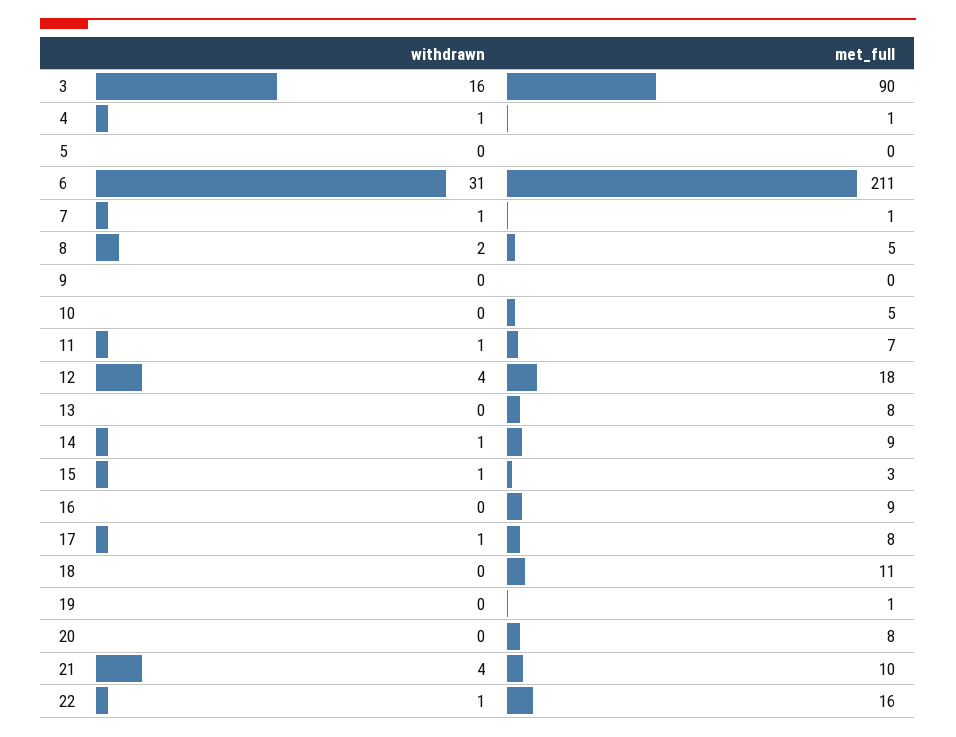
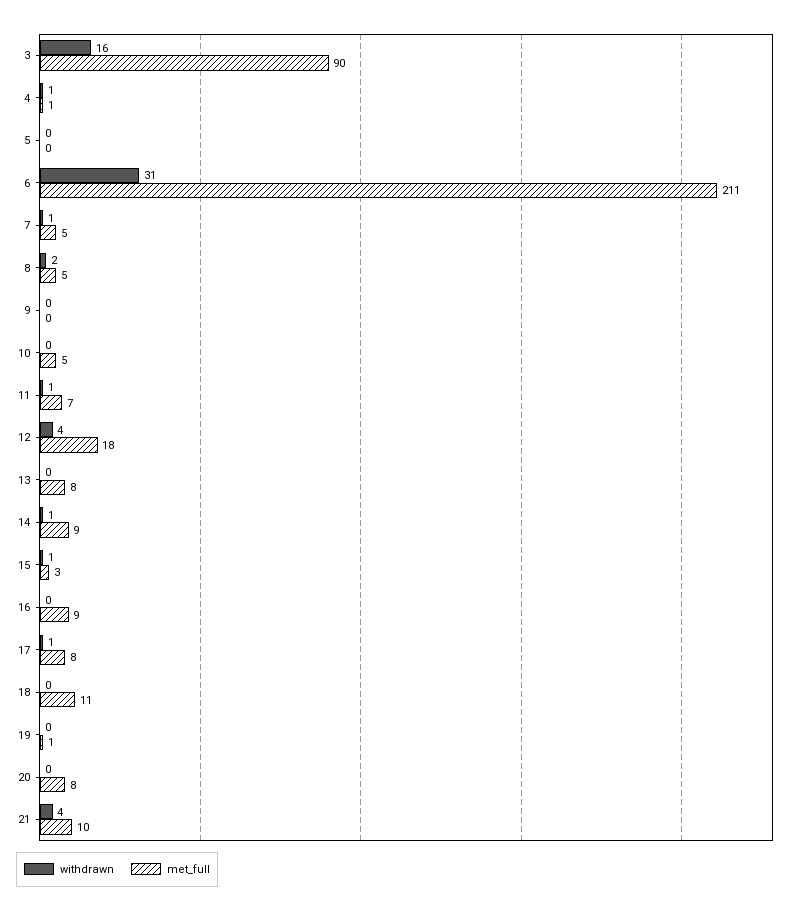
met_full, 7: 1 -> 5
withdrawn, 22: 1 -> none
met_full, 22: 16 -> none

